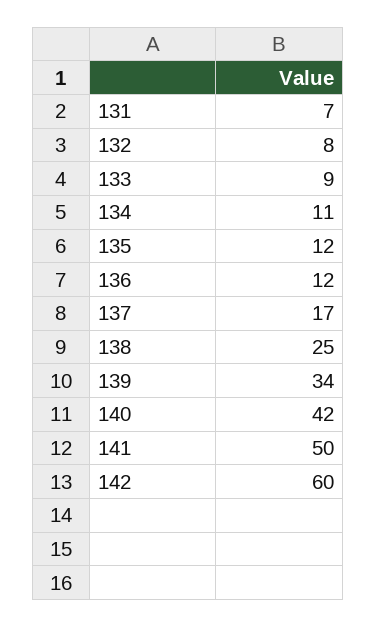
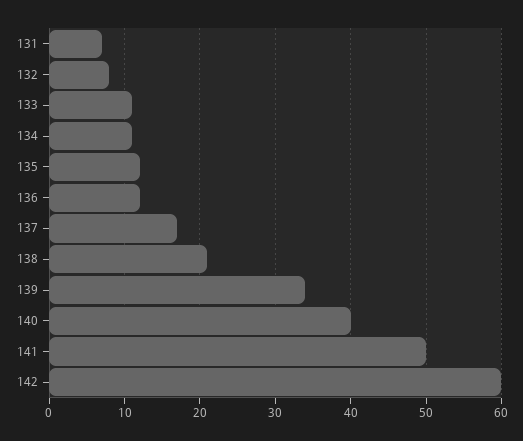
133: 9 -> 11
138: 25 -> 21
140: 42 -> 40

